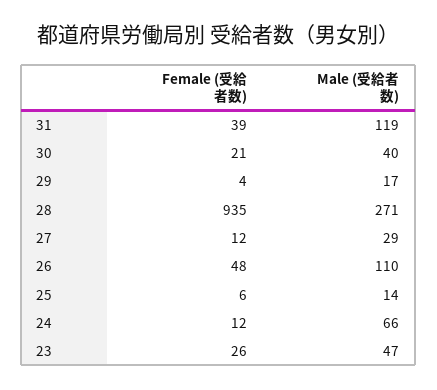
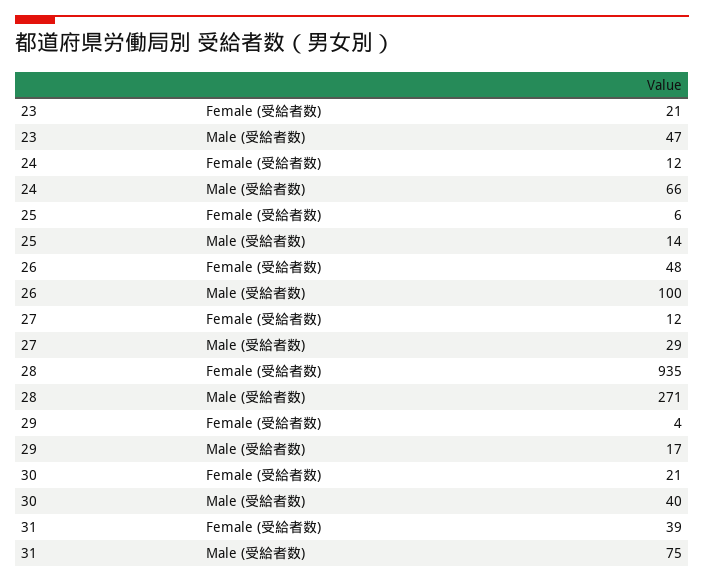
Male (受給者数), 31: 119 -> 75
Male (受給者数), 26: 110 -> 100
Female (受給者数), 23: 26 -> 21

